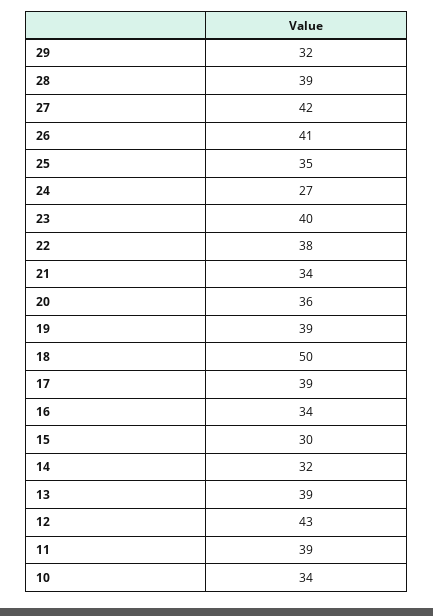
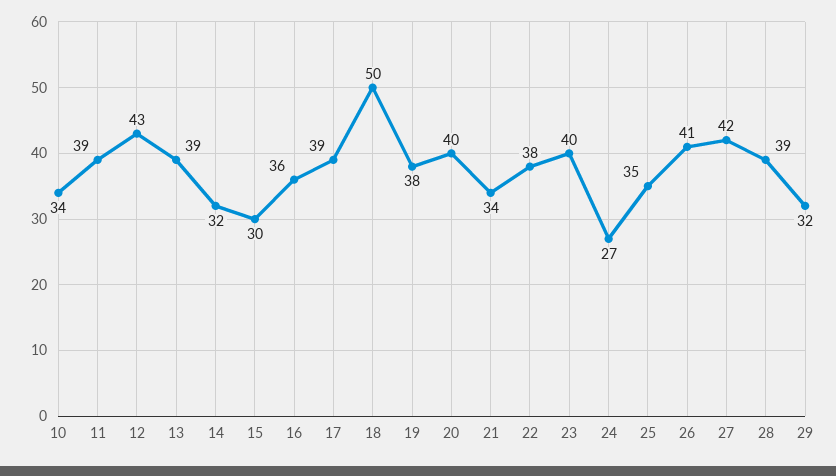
20: 36 -> 40
19: 39 -> 38
16: 34 -> 36

